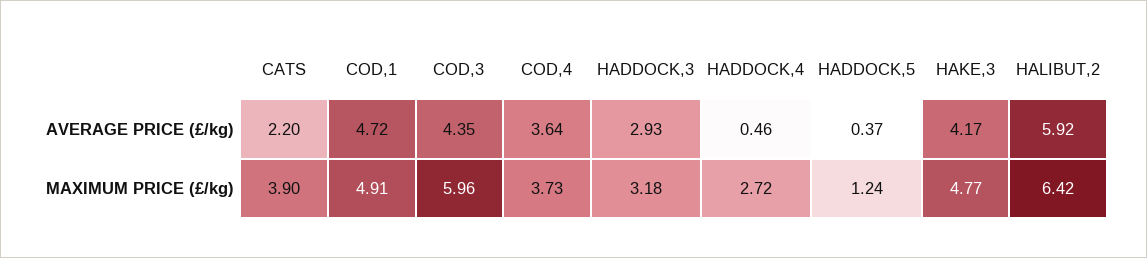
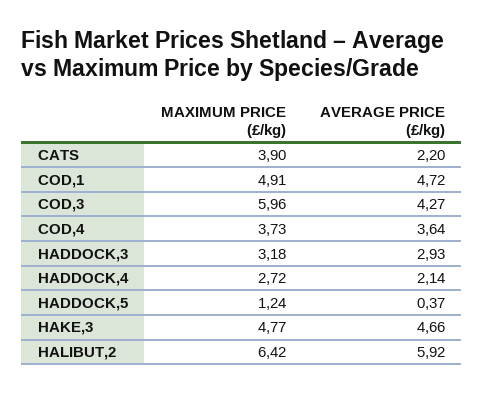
COD,3, AVERAGE PRICE (£/kg): 4.35 -> 4.27
HADDOCK,4, AVERAGE PRICE (£/kg): 0.46 -> 2.14
HAKE,3, AVERAGE PRICE (£/kg): 4.17 -> 4.66

